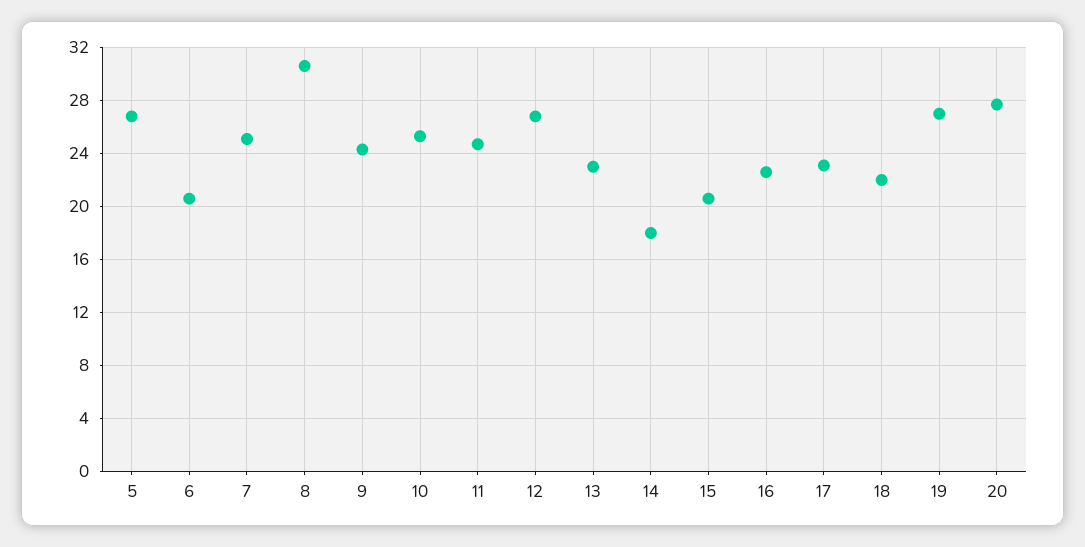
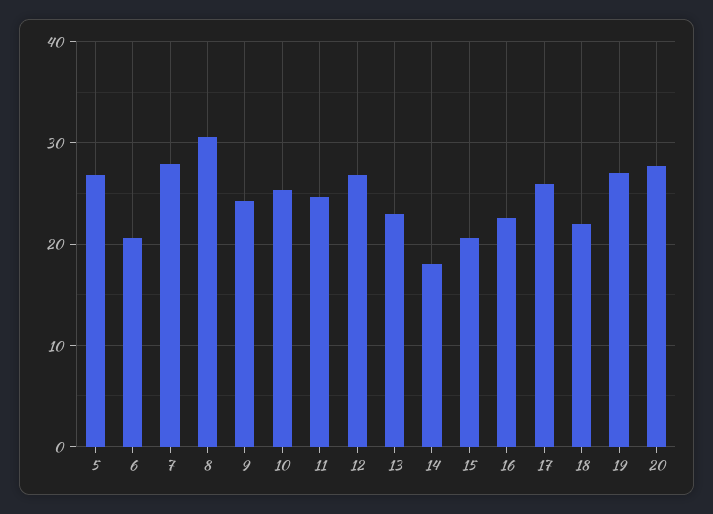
7: 25 -> 28
17: 23 -> 26

